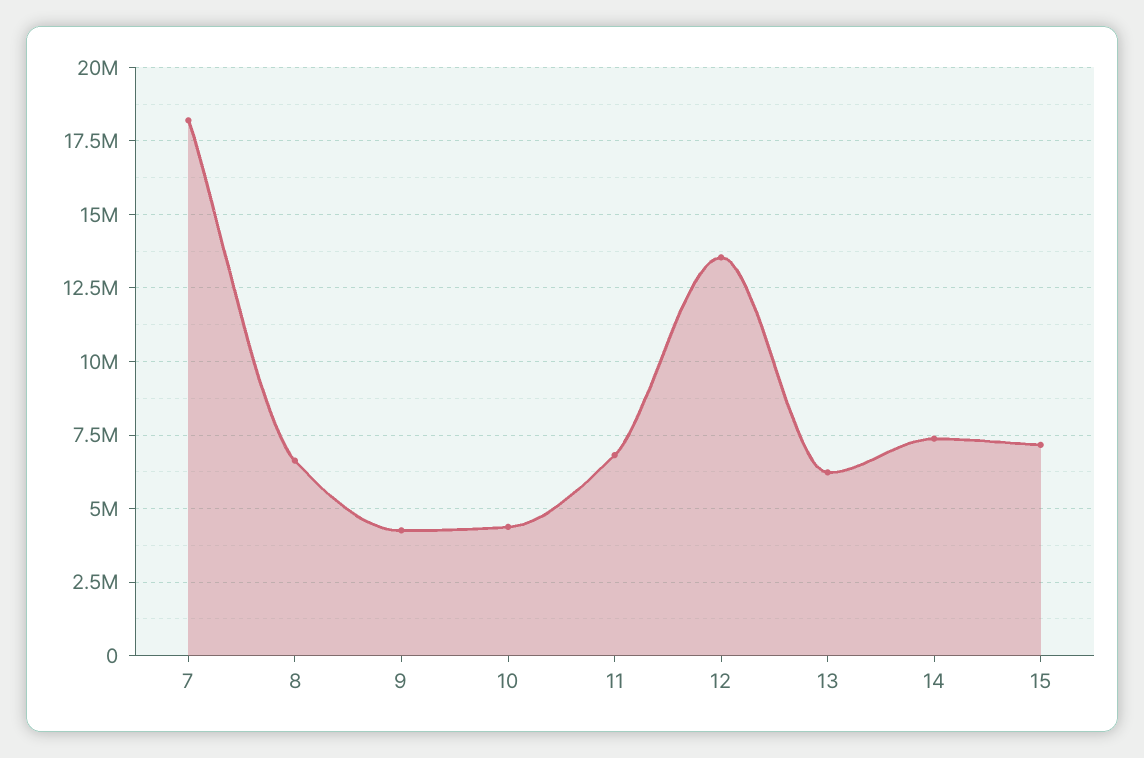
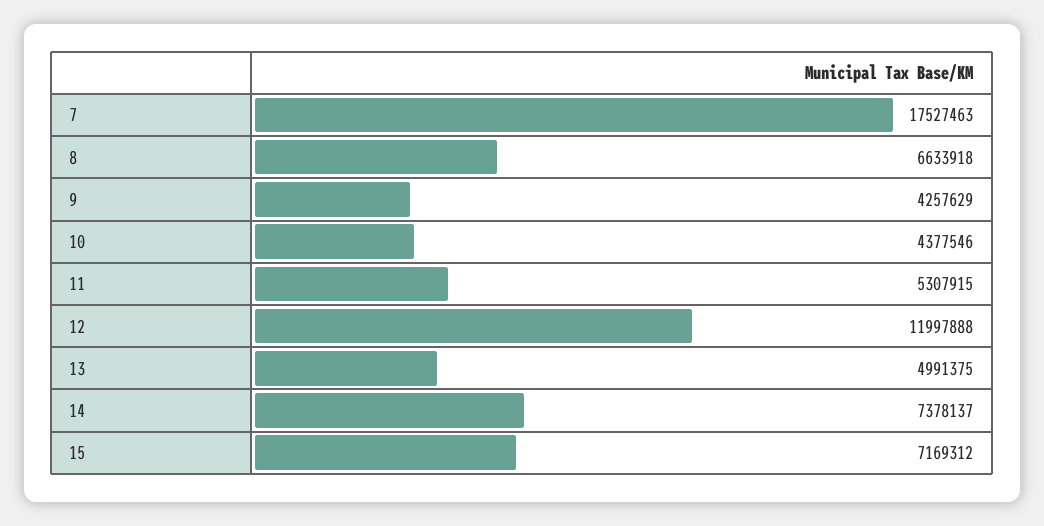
7: 18250000 -> 17527463
11: 6750000 -> 5307915
12: 13500000 -> 11997888
13: 6250000 -> 4991375

